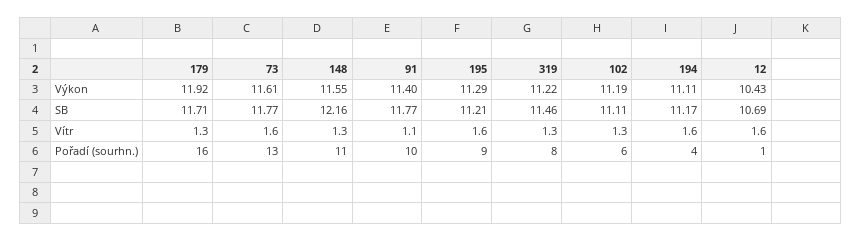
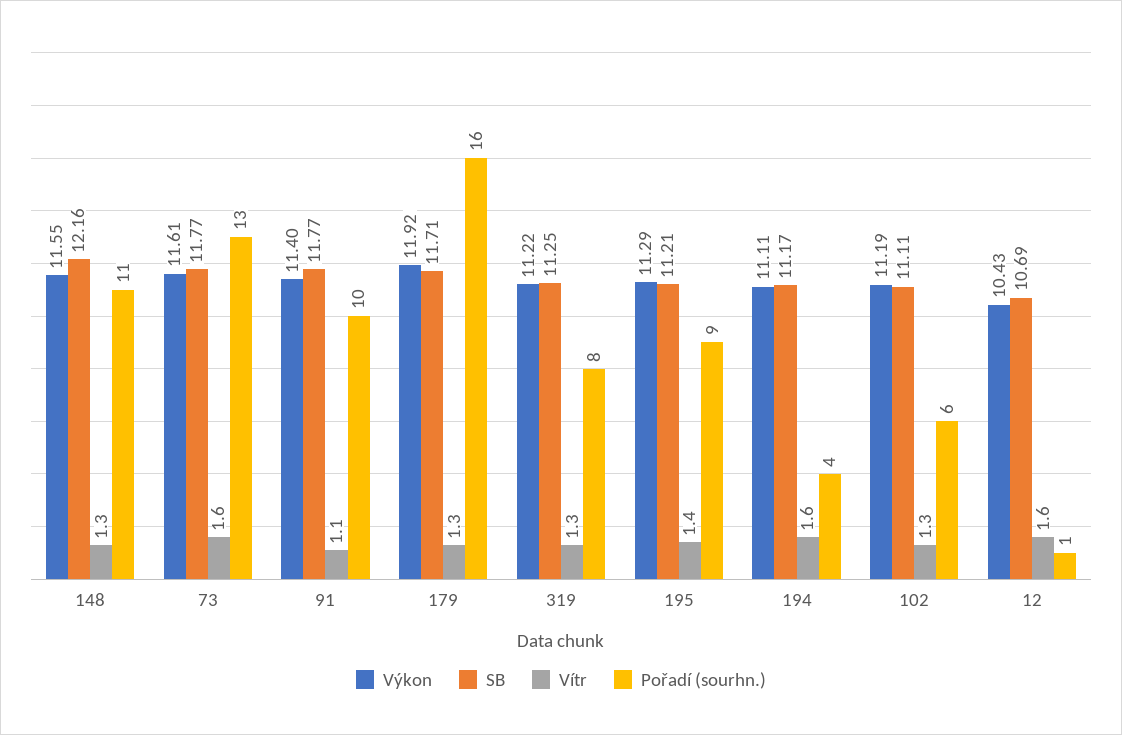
SB, 319: 11.46 -> 11.25
Vítr, 195: 1.6 -> 1.4

